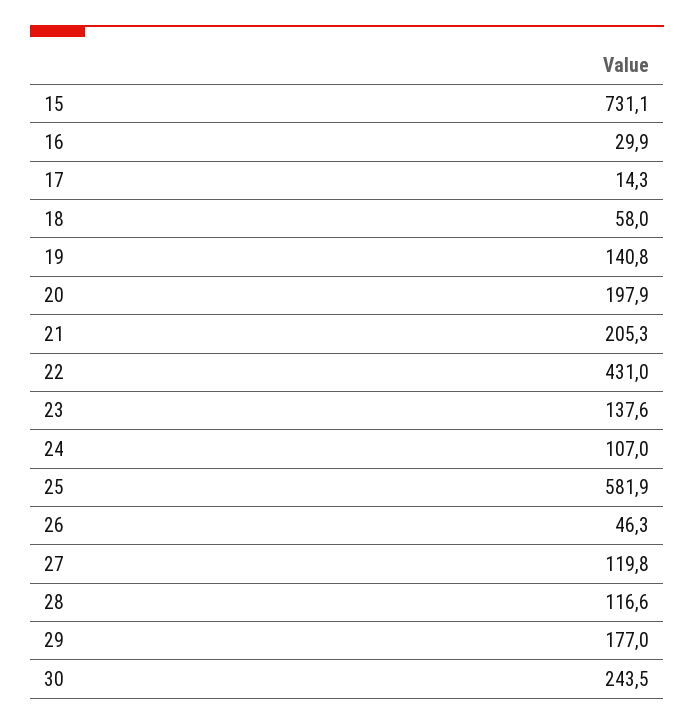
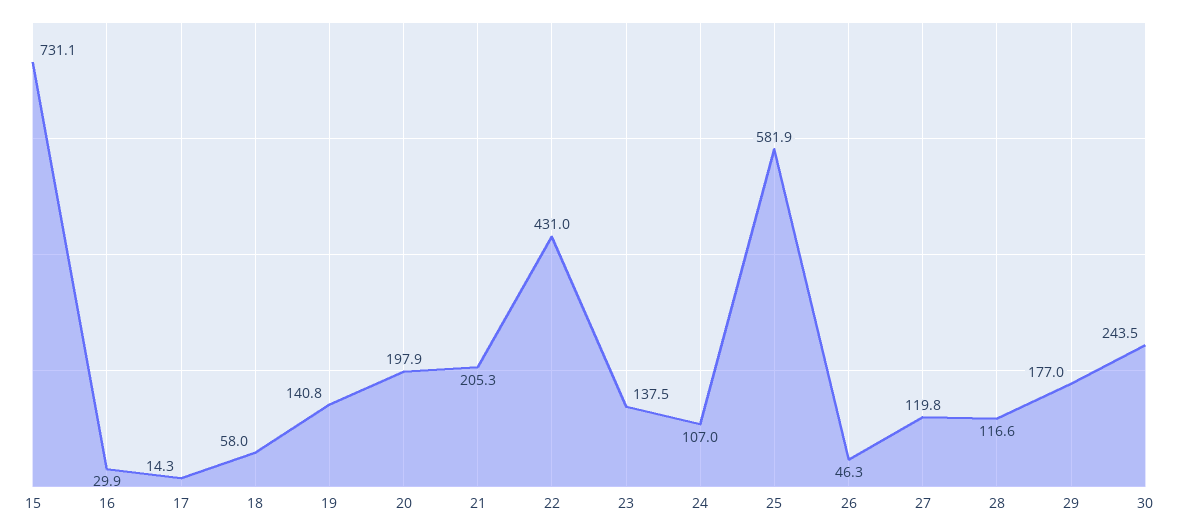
23: 137.6 -> 137.5

